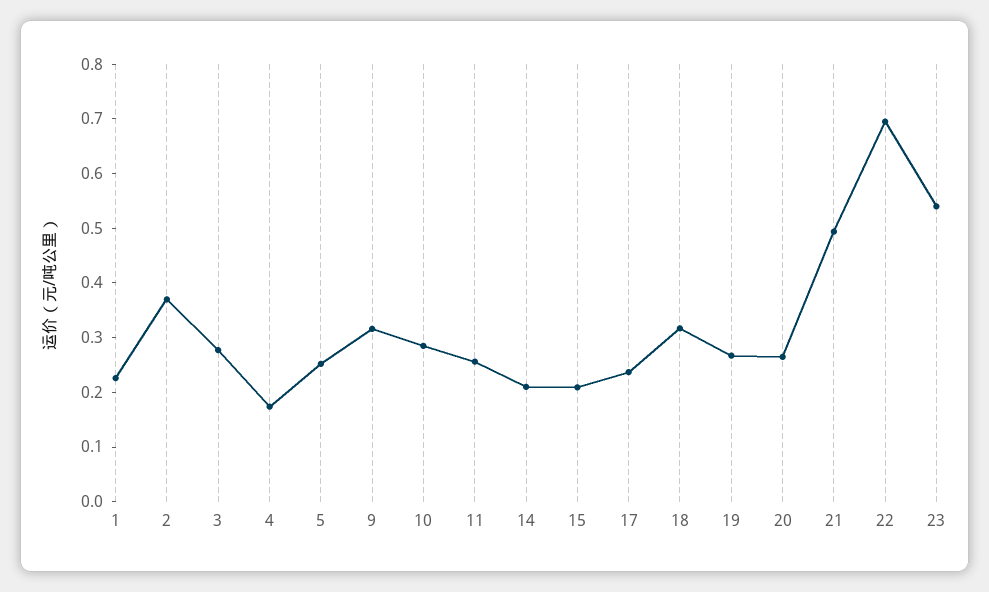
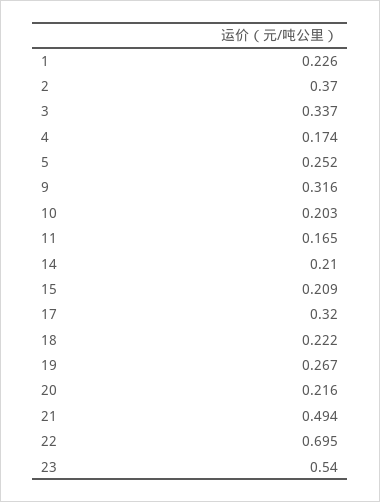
3: 0.28 -> 0.337
10: 0.28 -> 0.203
11: 0.26 -> 0.165
17: 0.24 -> 0.32
18: 0.32 -> 0.222
20: 0.26 -> 0.216

